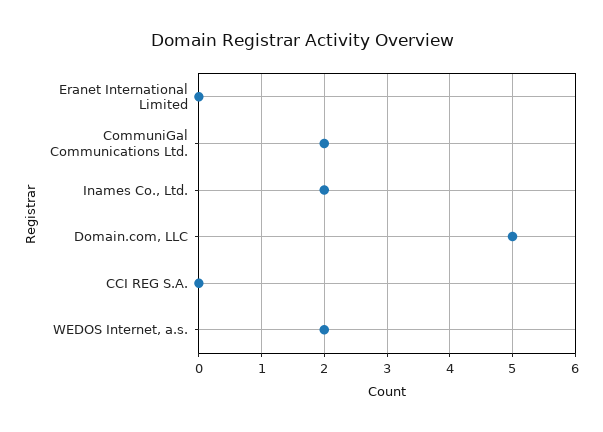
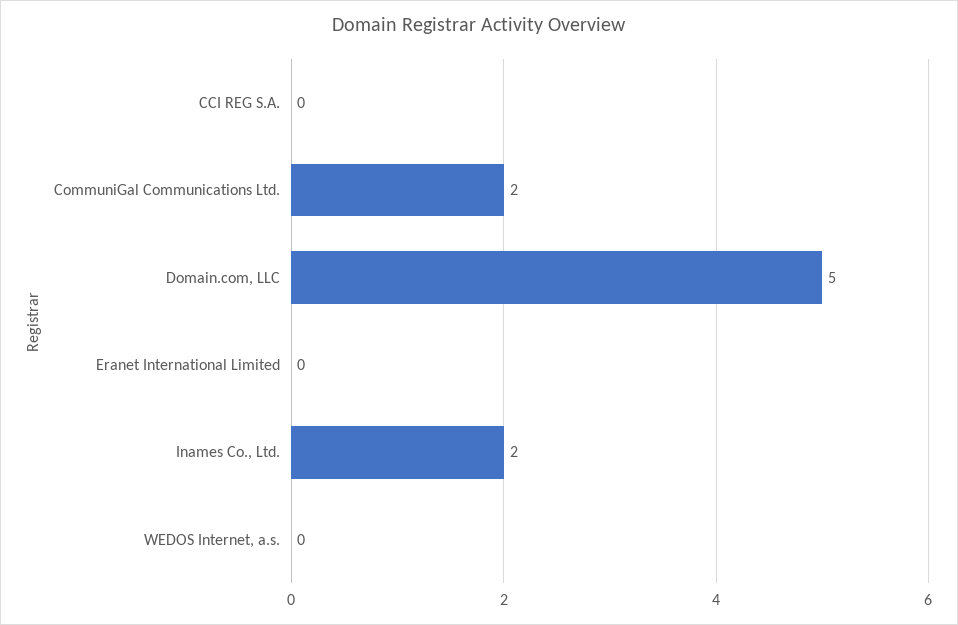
WEDOS Internet, a.s.: 2 -> 0

